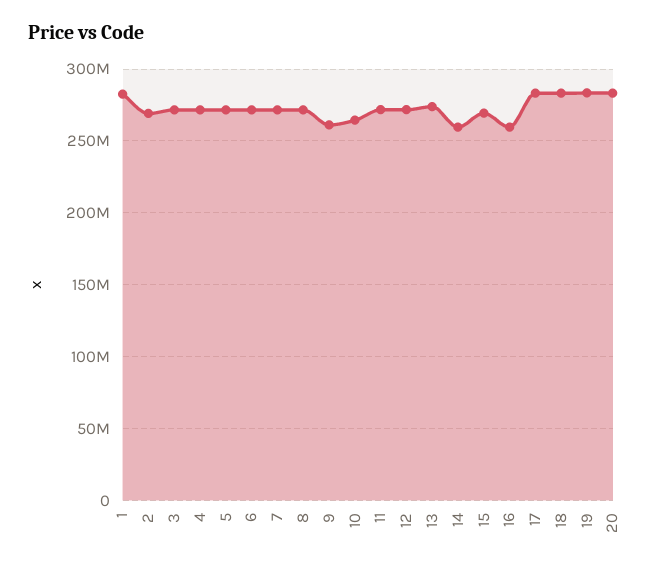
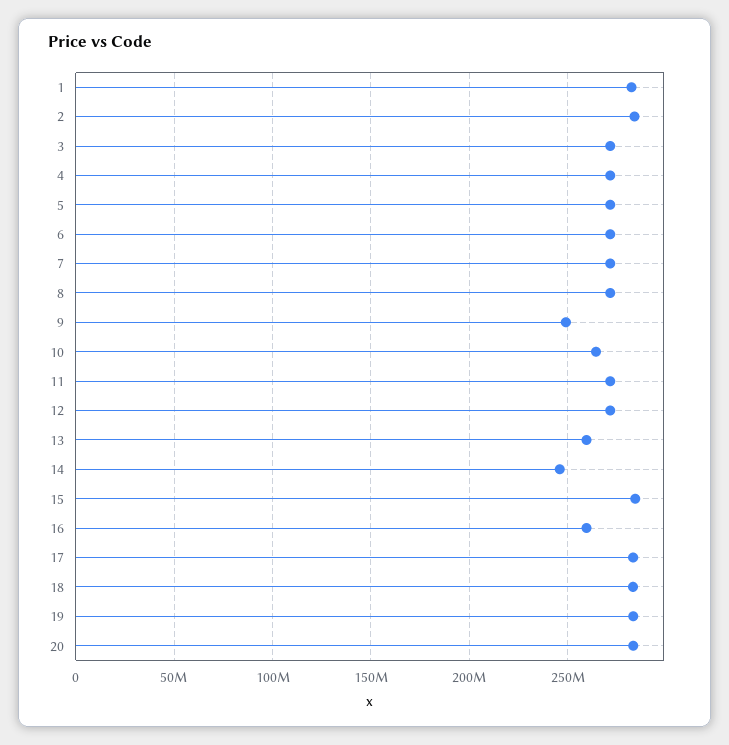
2: 270000000 -> 285000000
9: 260000000 -> 250000000
13: 275000000 -> 260000000
14: 260000000 -> 245000000
15: 270000000 -> 285000000

